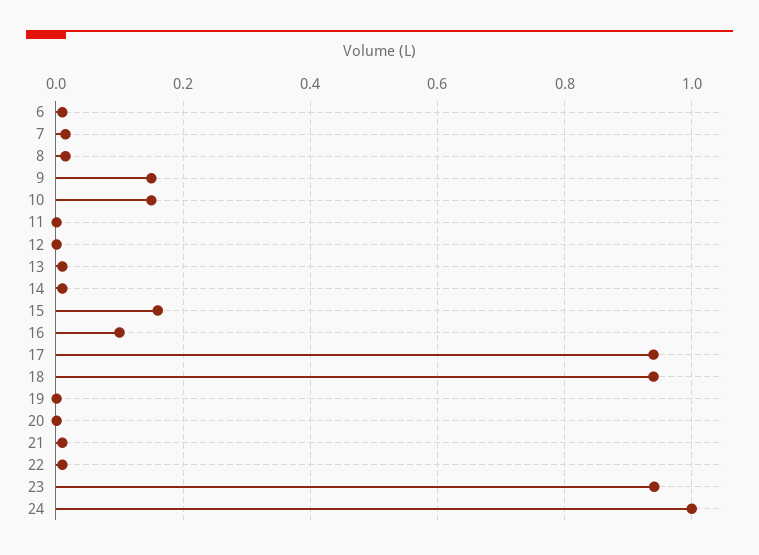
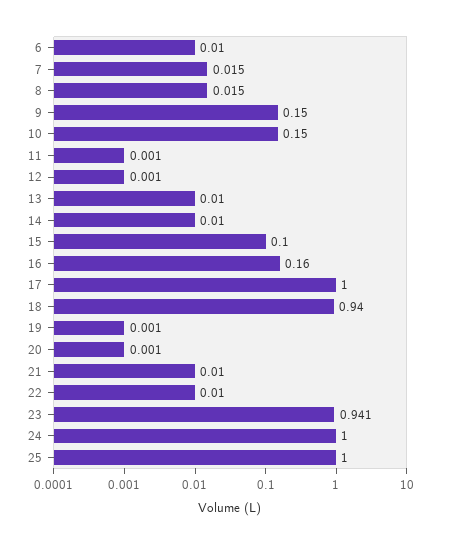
15: 0.16 -> 0.1
16: 0.1 -> 0.16
17: 0.94 -> 1
25: none -> 1

